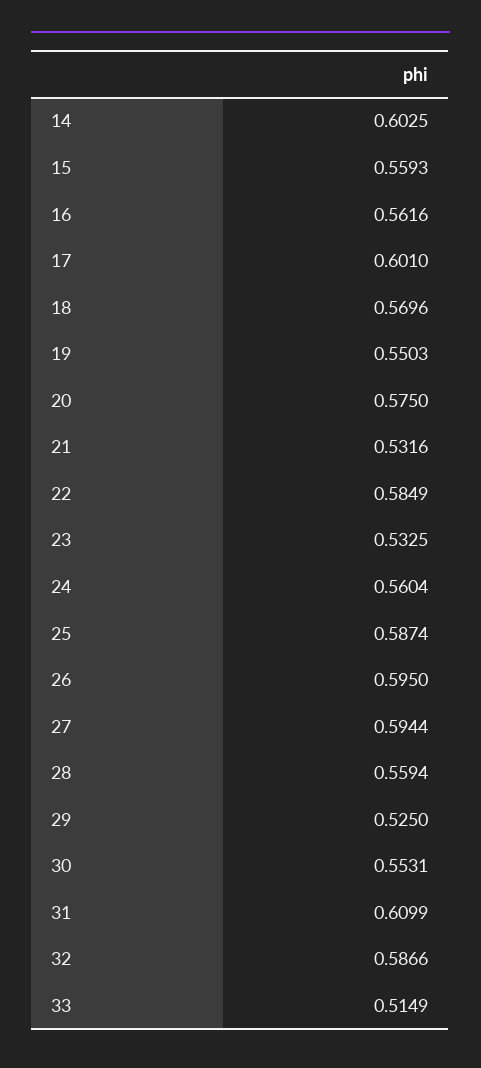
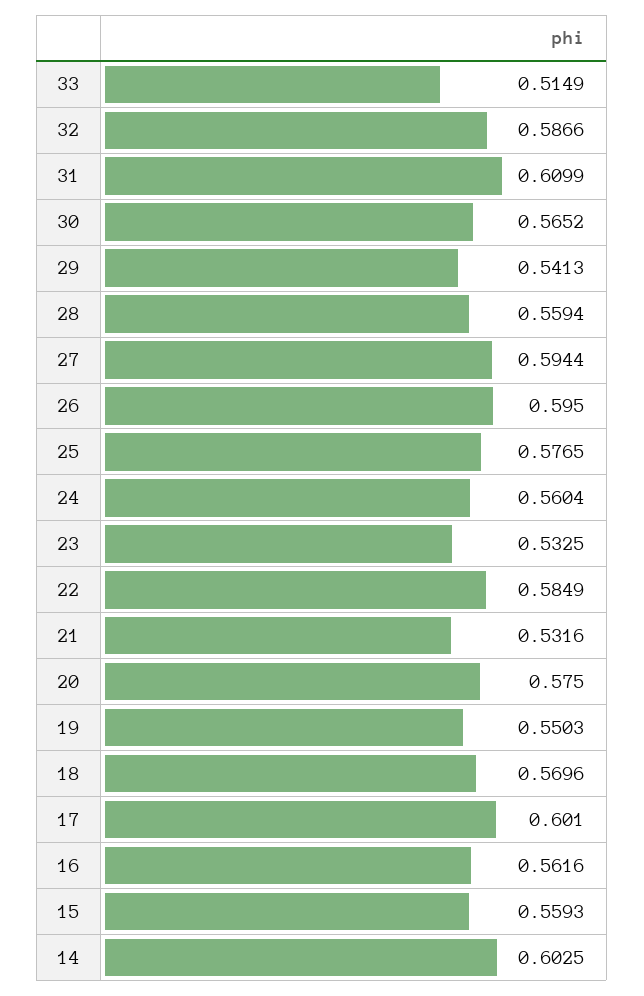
25: 0.5874 -> 0.5765
29: 0.525 -> 0.5413
30: 0.5531 -> 0.5652

